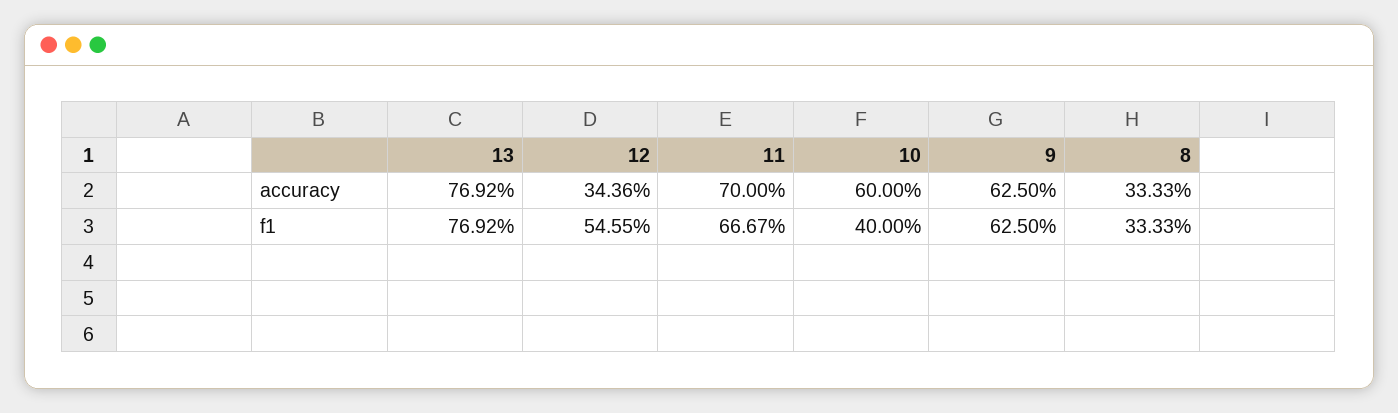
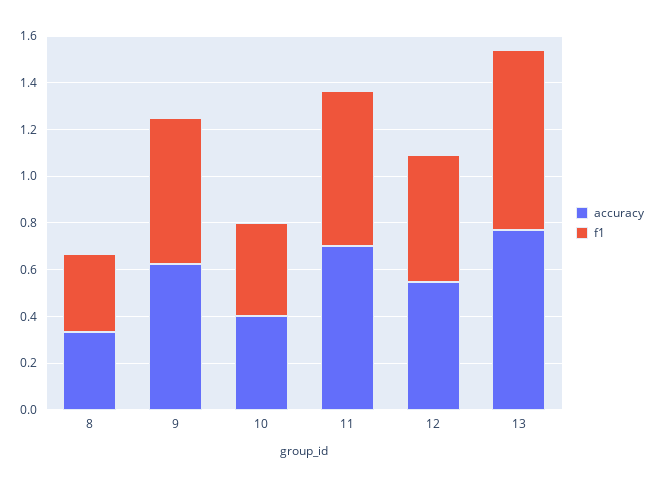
accuracy, 12: 0.3436 -> 0.55
accuracy, 10: 0.6 -> 0.4

